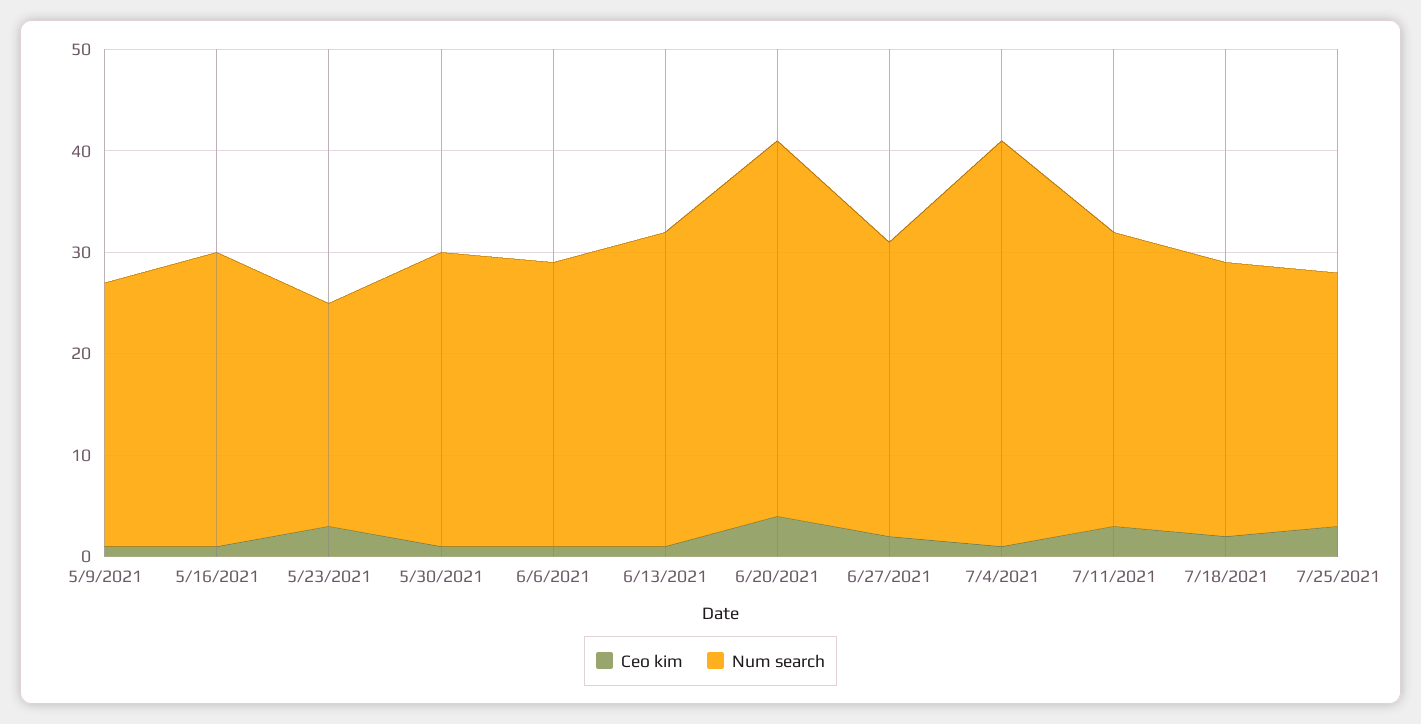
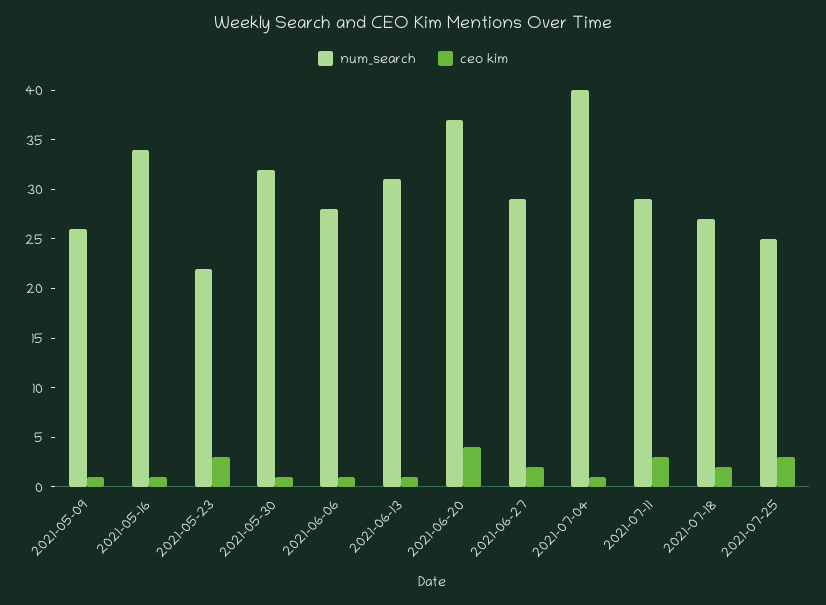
Num search, 5/16/2021: 29 -> 34
Num search, 5/30/2021: 29 -> 32

